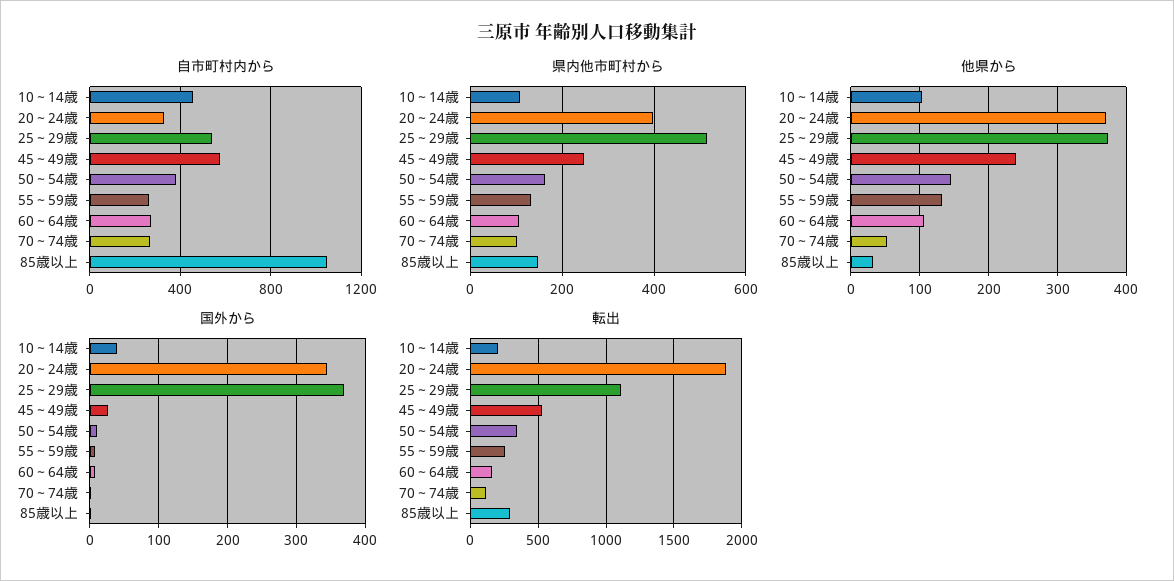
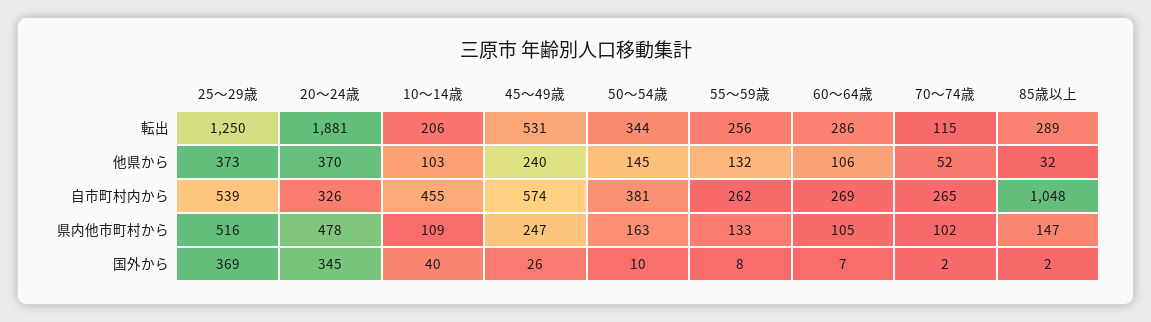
県内他市町村から, 20～24歳: 400 -> 478
転出, 25～29歳: 1100 -> 1250
転出, 60～64歳: 150 -> 286

